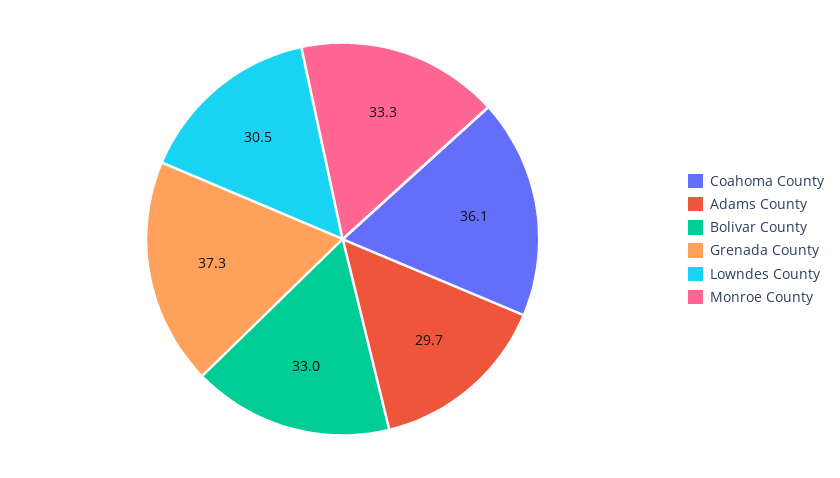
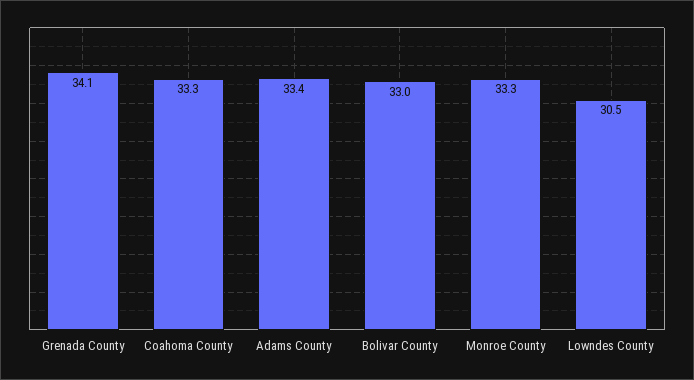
Coahoma County: 36.1 -> 33.3
Adams County: 29.7 -> 33.4
Grenada County: 37.3 -> 34.1

